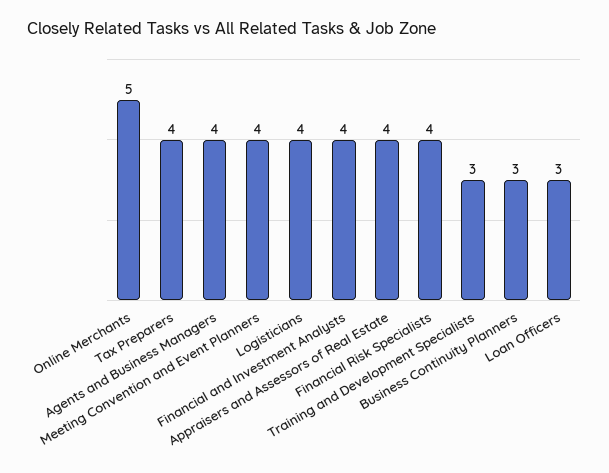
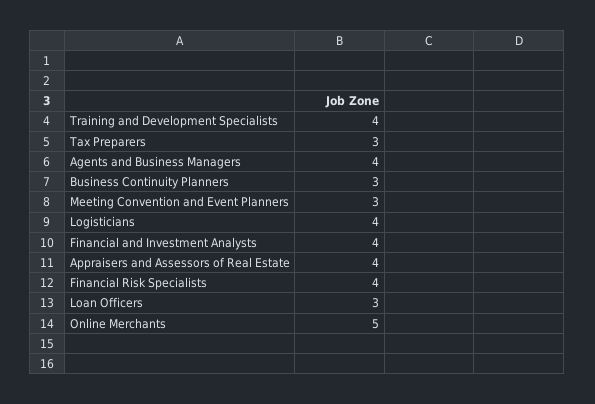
Tax Preparers: 4 -> 3
Meeting Convention and Event Planners: 4 -> 3
Training and Development Specialists: 3 -> 4

